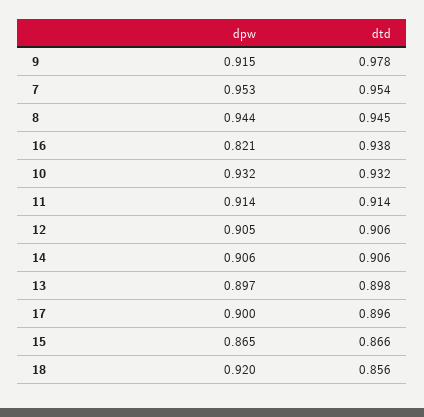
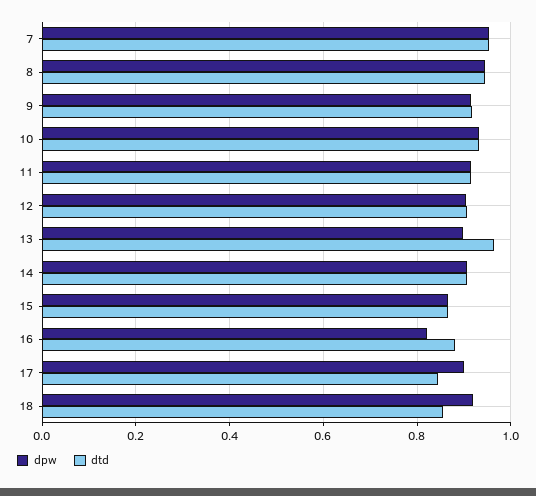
dtd, 9: 0.978 -> 0.92
dtd, 16: 0.938 -> 0.88
dtd, 13: 0.898 -> 0.96
dtd, 17: 0.896 -> 0.84

